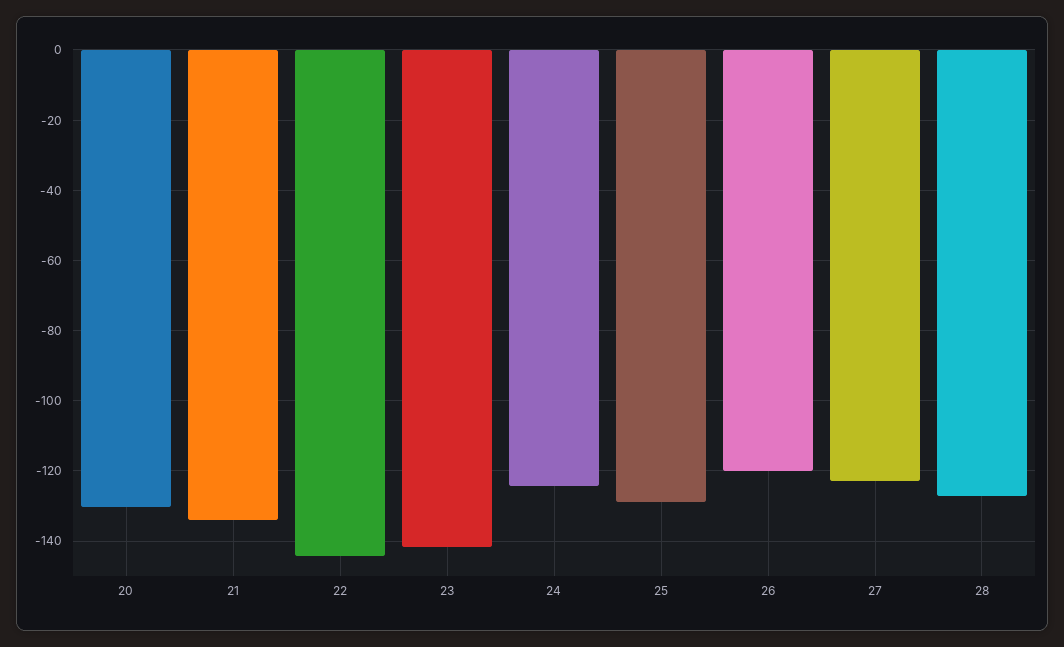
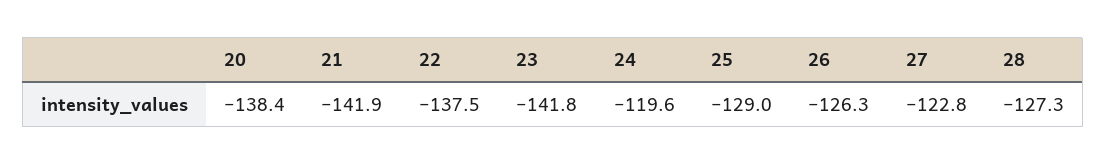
20: -130 -> -138.4
21: -134 -> -141.9
22: -144 -> -137.5
24: -124 -> -119.6
26: -120 -> -126.3

